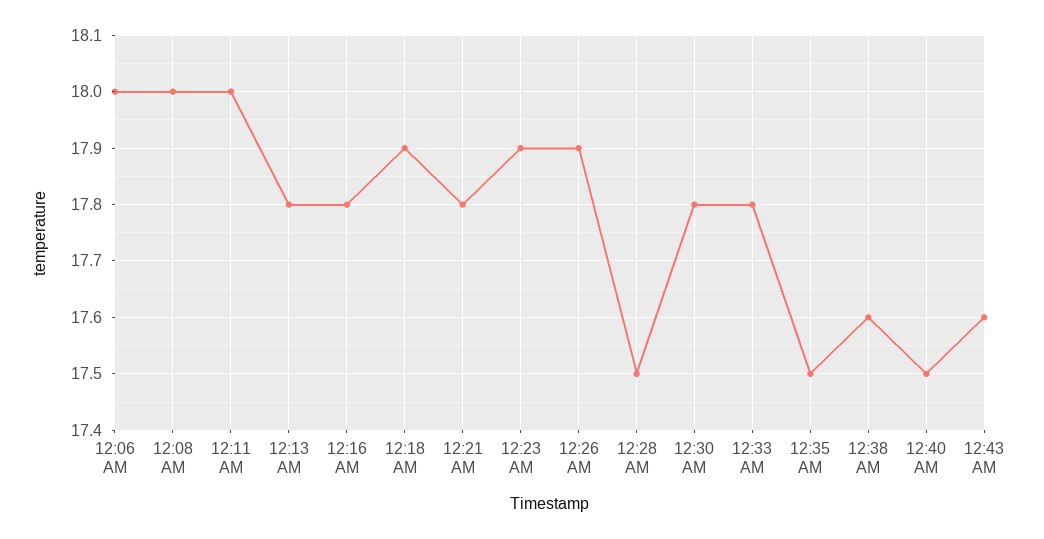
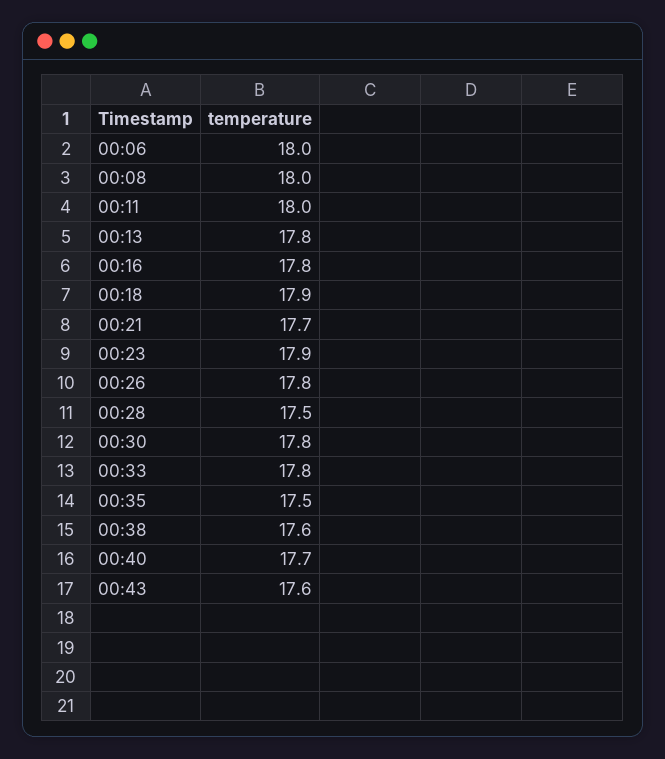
12:21 AM: 17.8 -> 17.7
12:26 AM: 17.9 -> 17.8
12:40 AM: 17.5 -> 17.7

